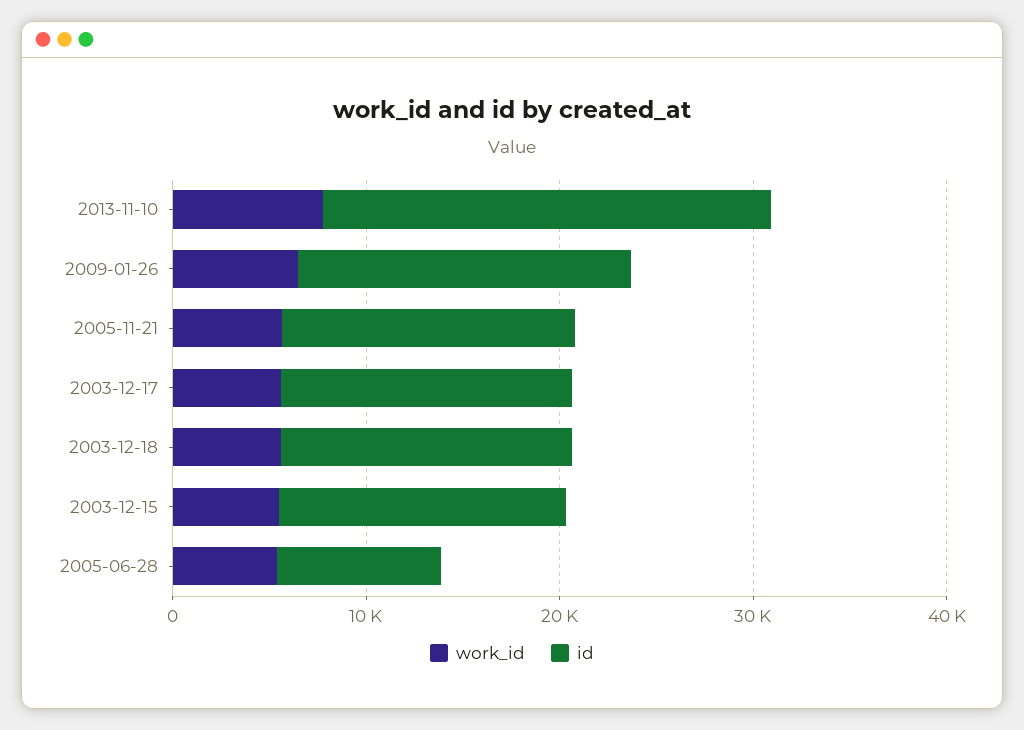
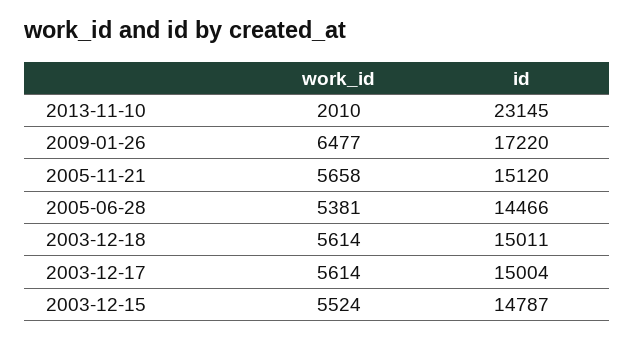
work_id, 2013-11-10: 8000 -> 2010
id, 2005-06-28: 8000 -> 14466

